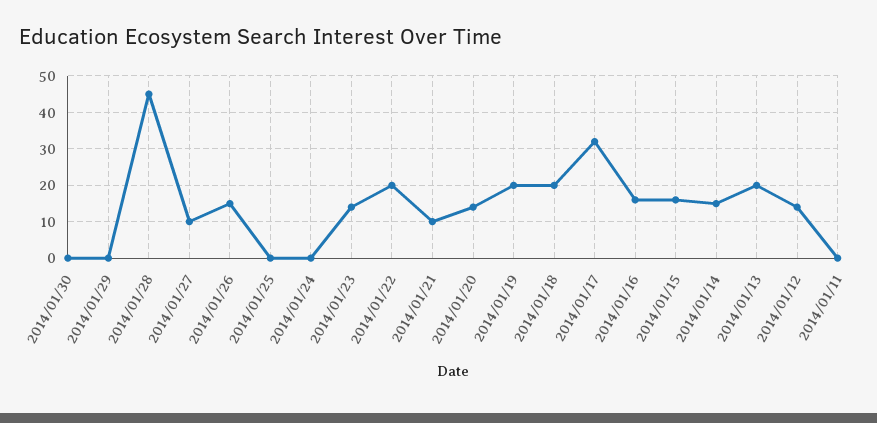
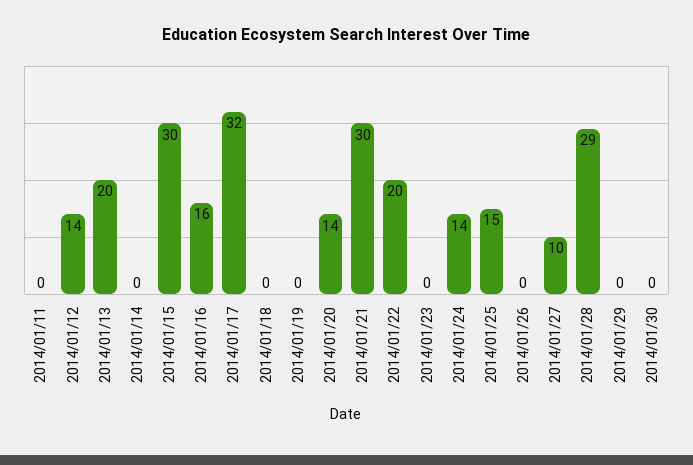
2014/01/28: 45 -> 29
2014/01/26: 15 -> 0
2014/01/25: 0 -> 15
2014/01/24: 0 -> 14
2014/01/23: 15 -> 0
2014/01/21: 10 -> 30
2014/01/19: 20 -> 0
2014/01/18: 20 -> 0
2014/01/15: 15 -> 30
2014/01/14: 15 -> 0

